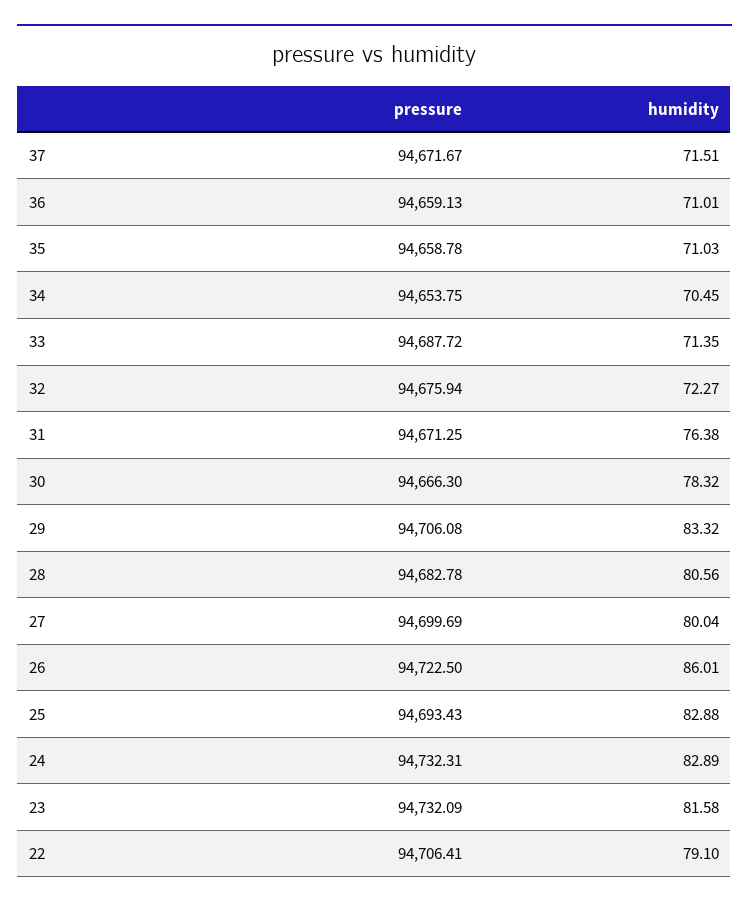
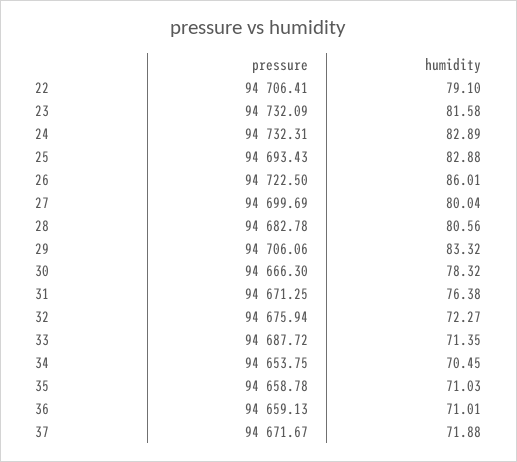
humidity, 37: 71.51 -> 71.88
pressure, 29: 94706.08 -> 94706.06

